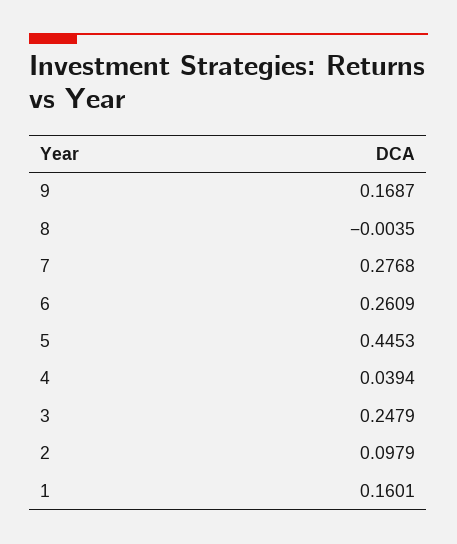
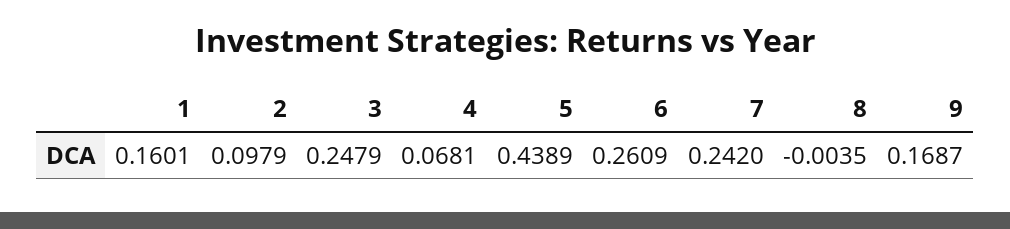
7: 0.2768 -> 0.242
5: 0.4453 -> 0.4389
4: 0.0394 -> 0.0681

